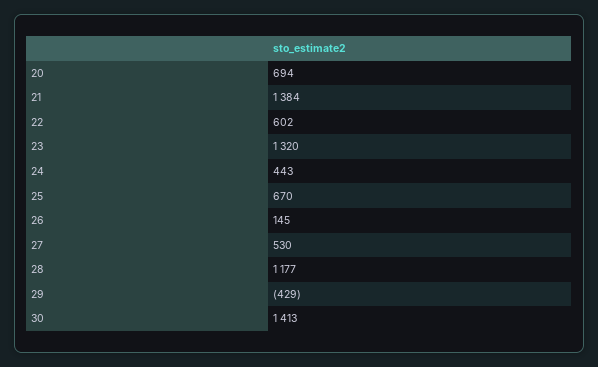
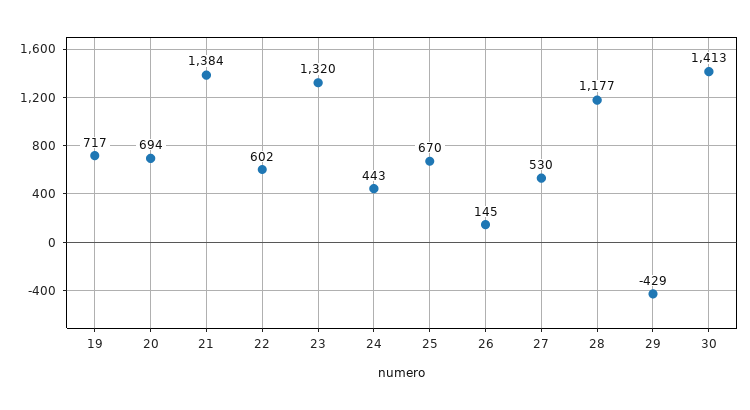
19: none -> 717

